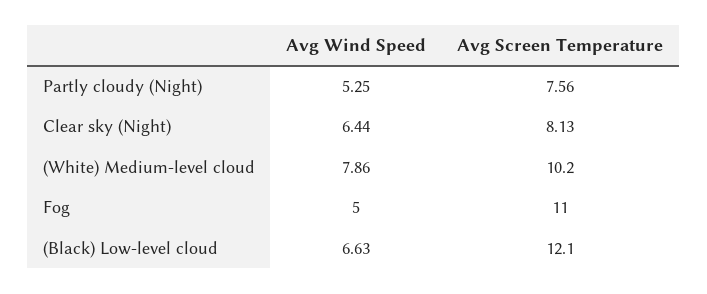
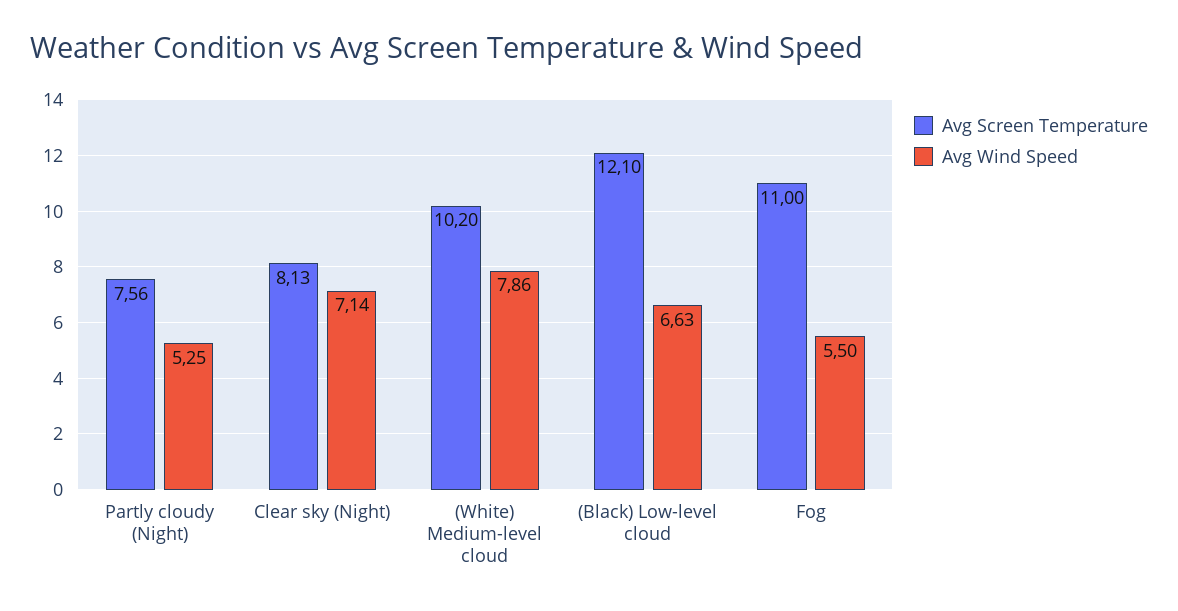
Avg Wind Speed, Clear sky (Night): 6.44 -> 7.14
Avg Wind Speed, Fog: 5 -> 5.5

